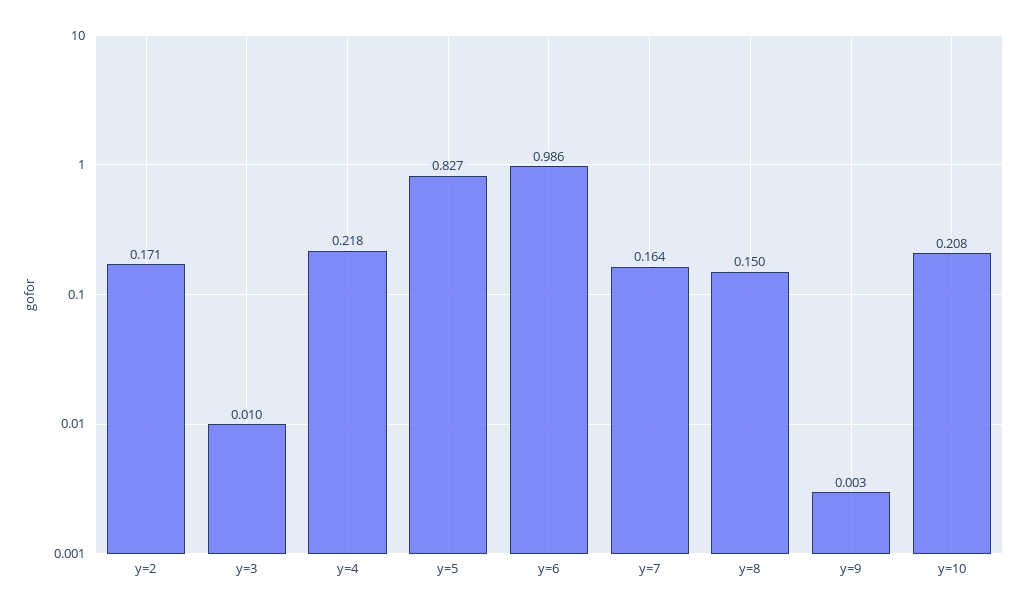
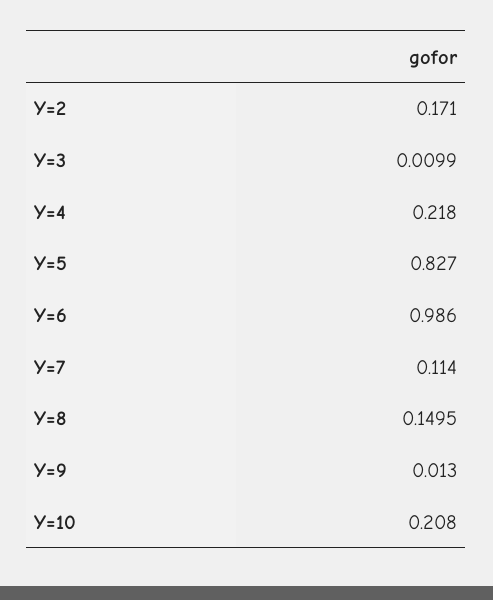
y=7: 0.164 -> 0.114
y=9: 0.003 -> 0.013

